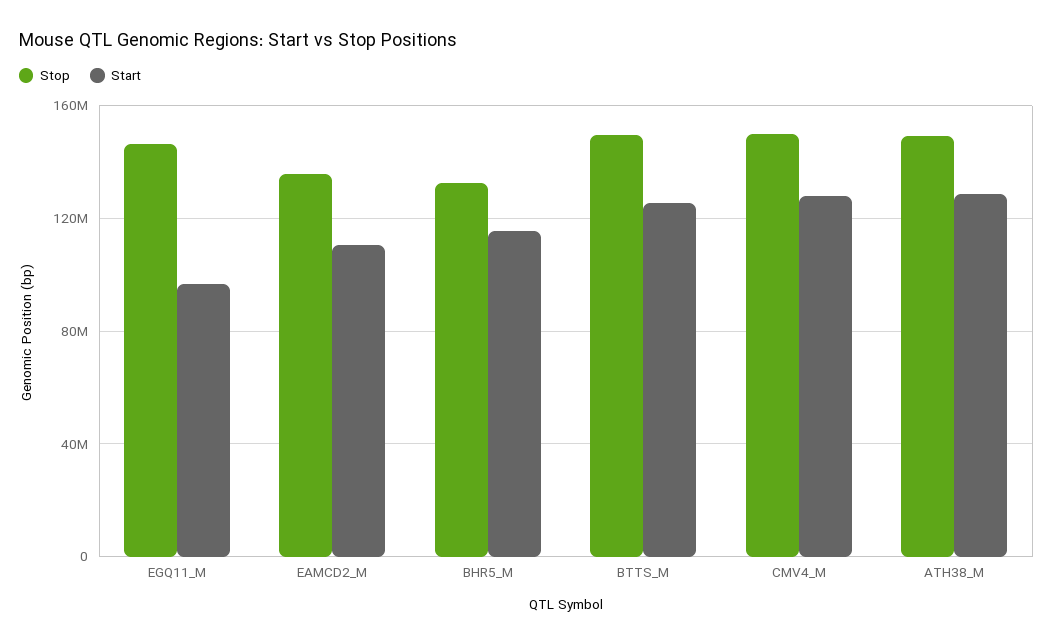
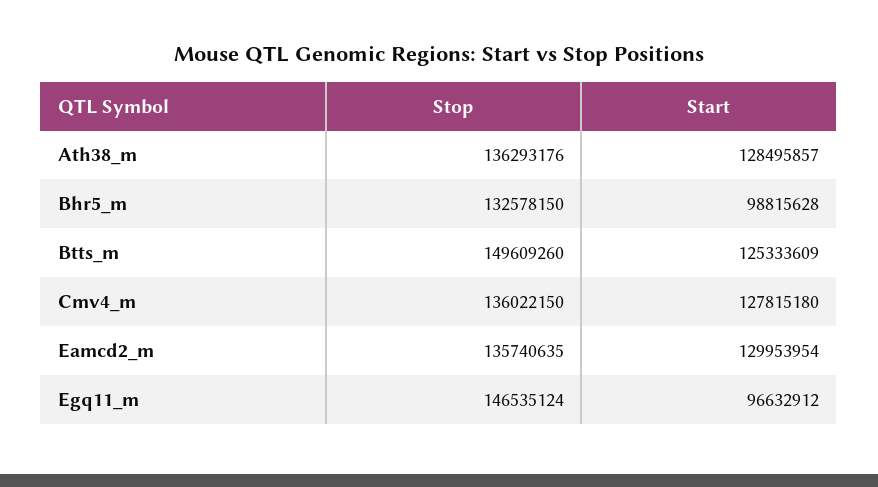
Start, EAMCD2_M: 110000000 -> 129953954
Start, BHR5_M: 115000000 -> 98815628
Stop, CMV4_M: 150000000 -> 136022150
Stop, ATH38_M: 150000000 -> 136293176

